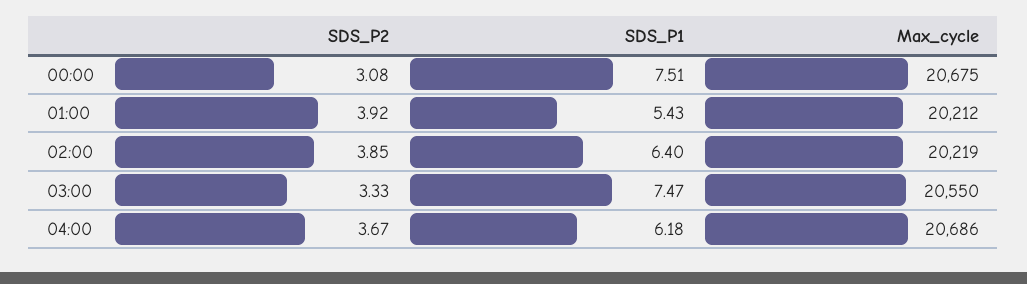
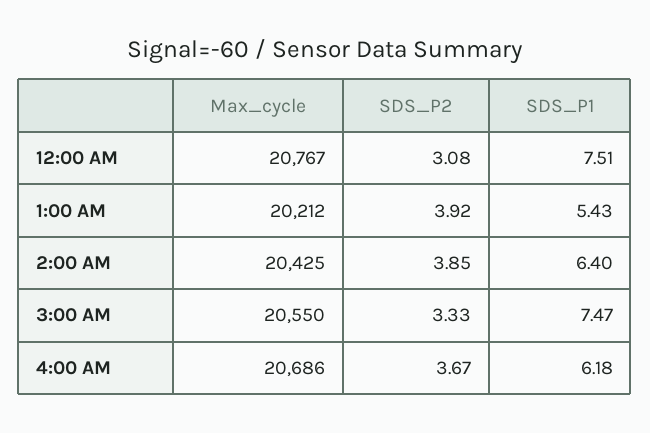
Max_cycle, 00:00: 20675 -> 20767
Max_cycle, 02:00: 20219 -> 20425

